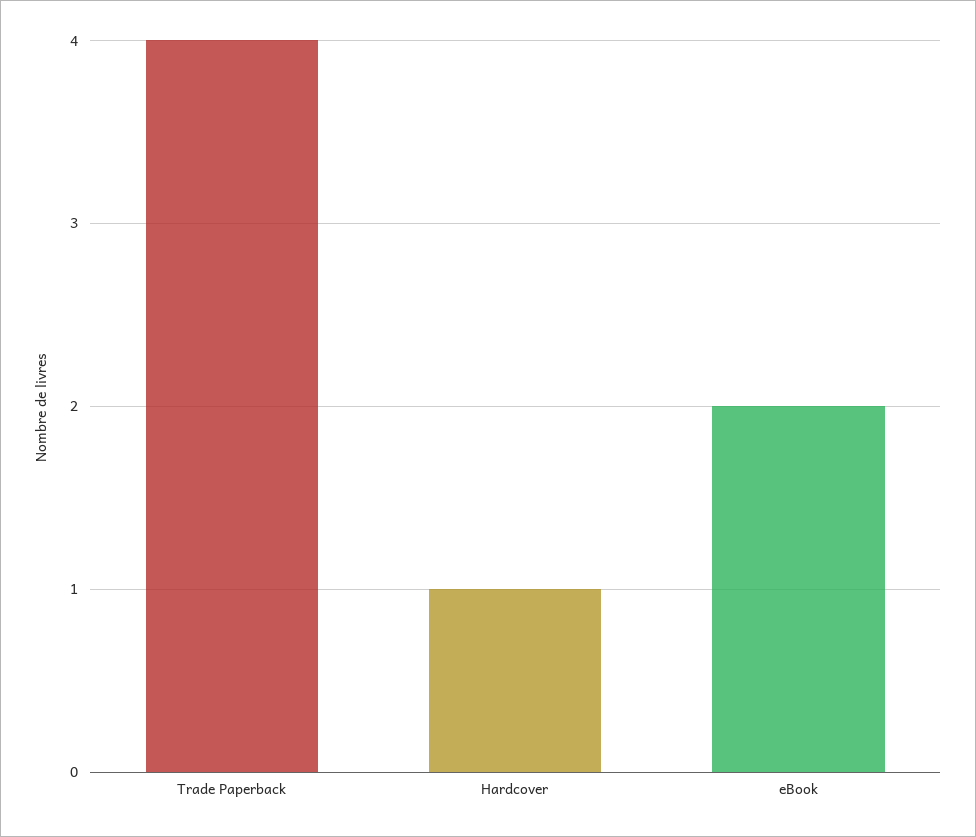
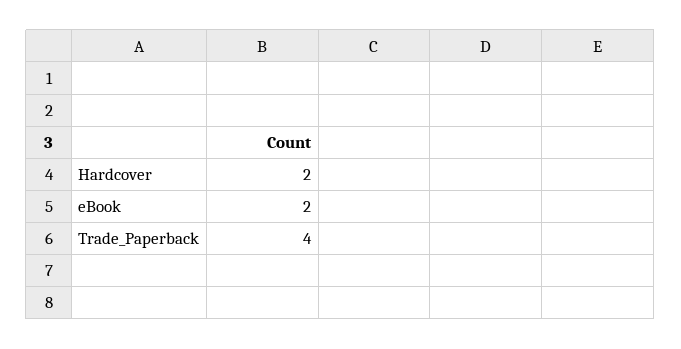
Hardcover: 1 -> 2

